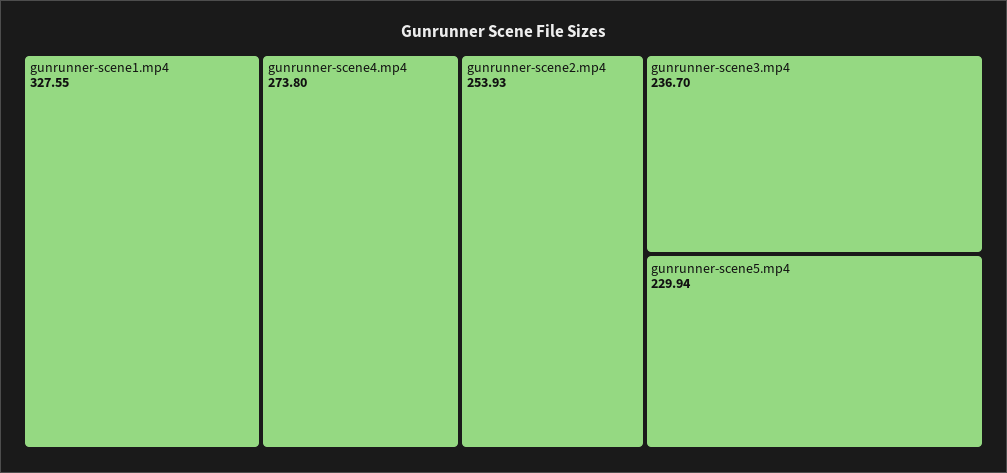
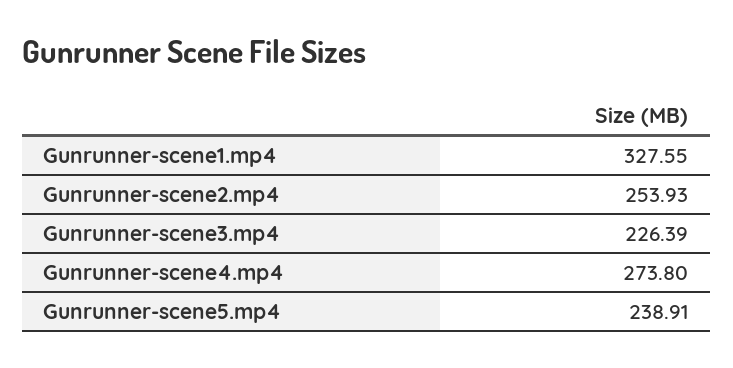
gunrunner-scene3.mp4: 236.7 -> 226.39
gunrunner-scene5.mp4: 229.94 -> 238.91

